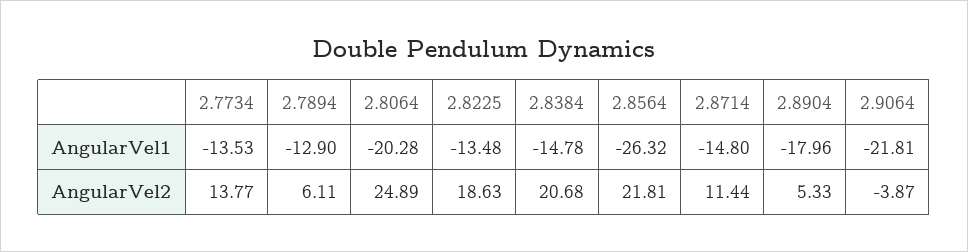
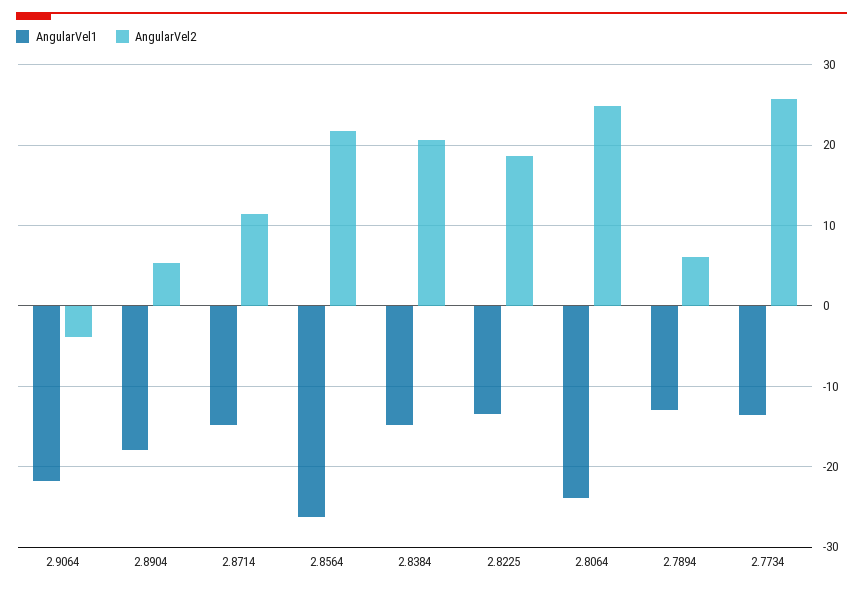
AngularVel1, 2.8064: -20.28 -> -24
AngularVel2, 2.7734: 13.77 -> 26

